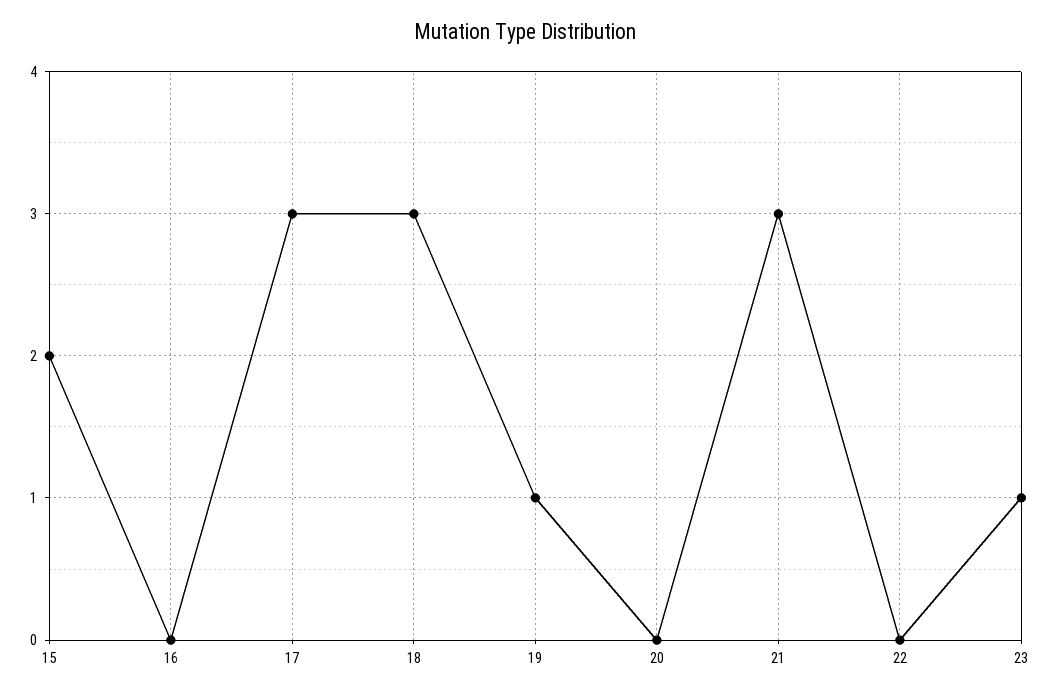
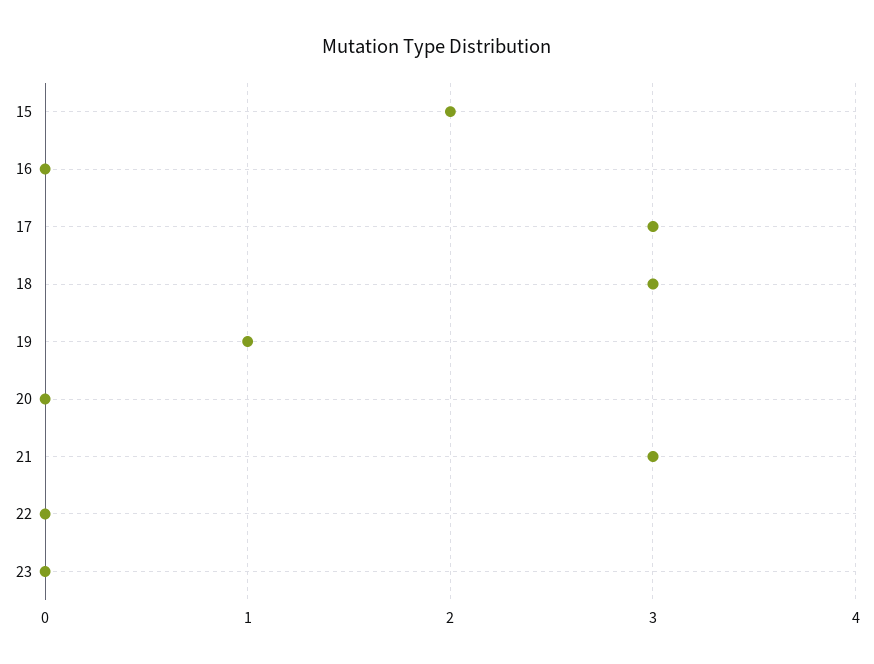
23: 1 -> 0

